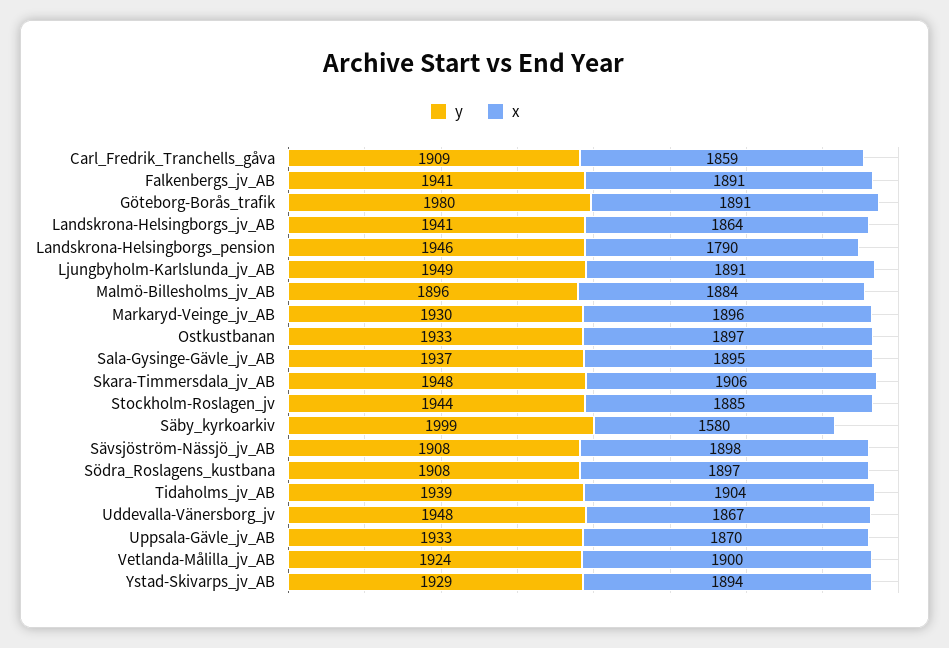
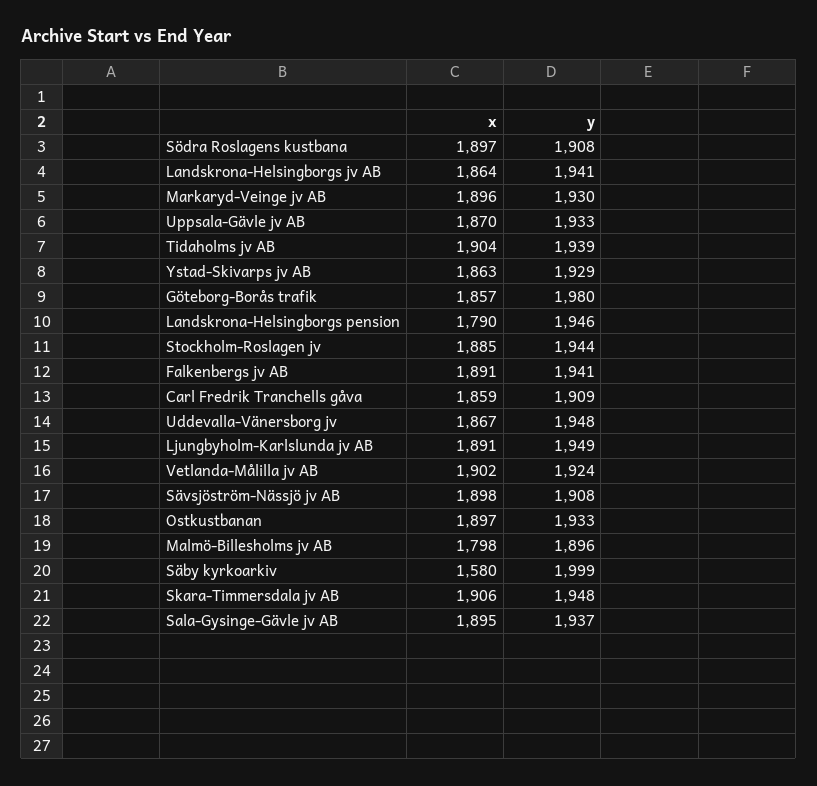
x, Göteborg-Borås_trafik: 1891 -> 1857
x, Malmö-Billesholms_jv_AB: 1884 -> 1798
x, Vetlanda-Målilla_jv_AB: 1900 -> 1902
x, Ystad-Skivarps_jv_AB: 1894 -> 1863

